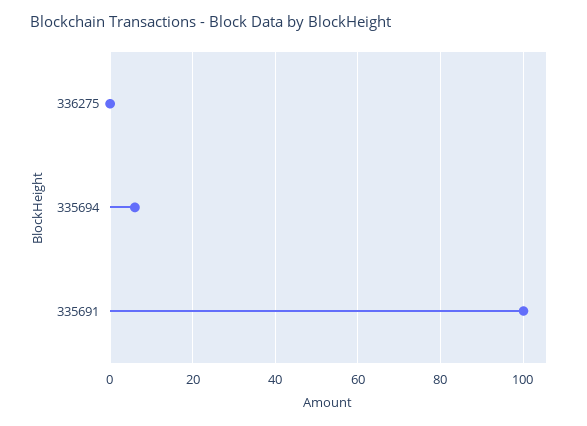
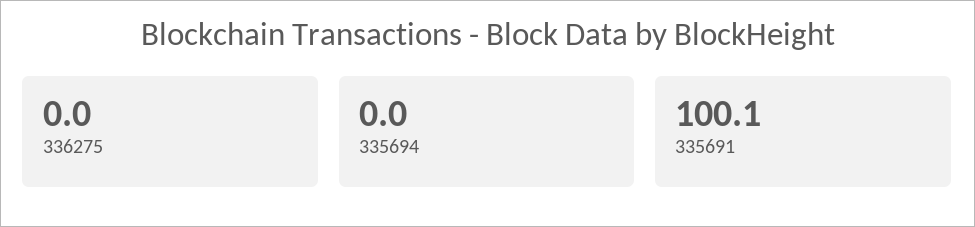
335694: 6 -> 0

